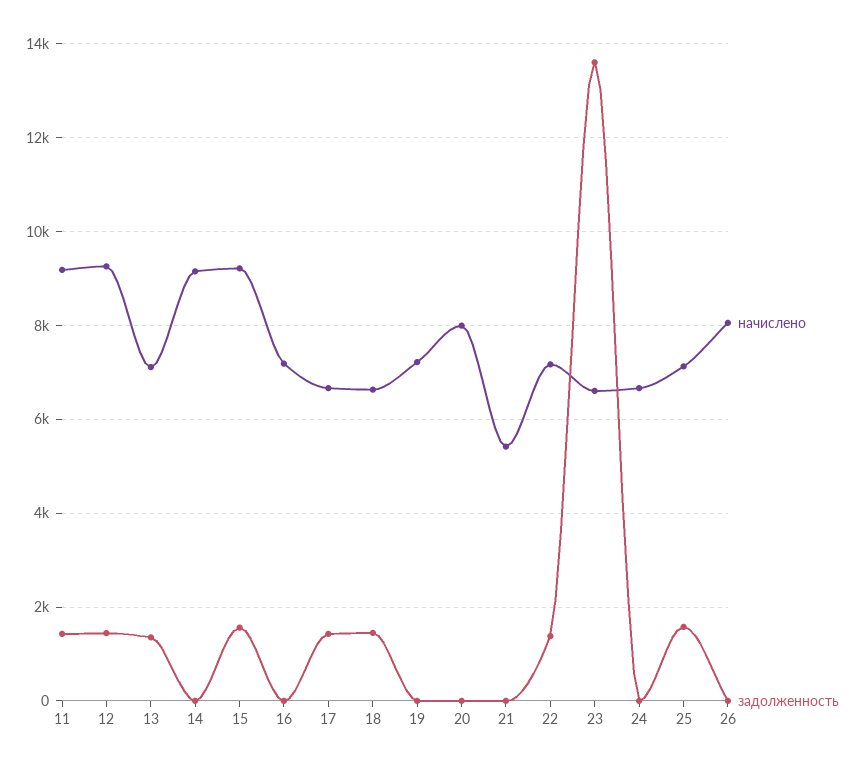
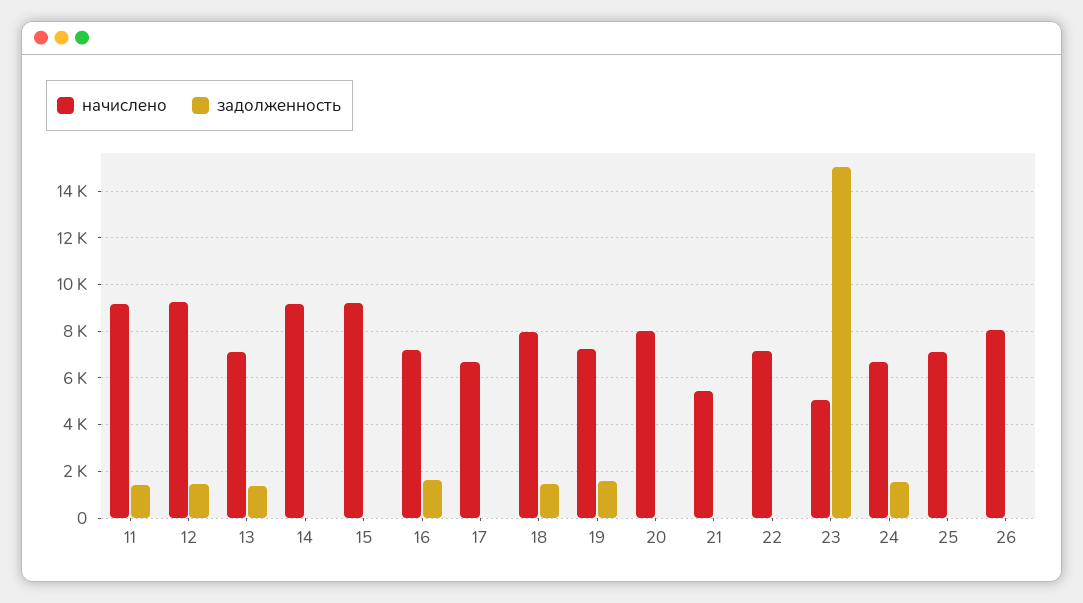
задолженность, 15: 1600 -> 0
задолженность, 16: 0 -> 1500
задолженность, 17: 1400 -> 0
начислено, 18: 6600 -> 8000
задолженность, 19: 0 -> 1500
задолженность, 22: 1400 -> 0
начислено, 23: 6600 -> 5000
задолженность, 23: 13600 -> 15000
задолженность, 24: 0 -> 1500
задолженность, 25: 1600 -> 0

